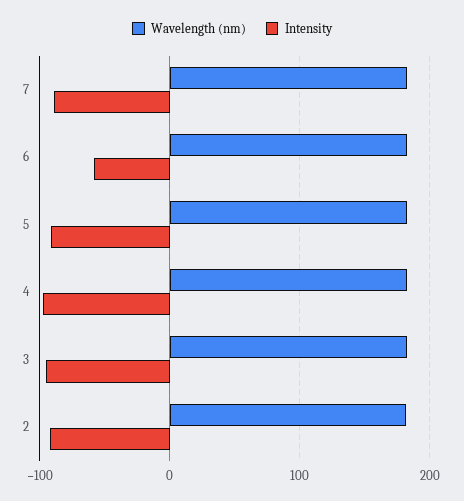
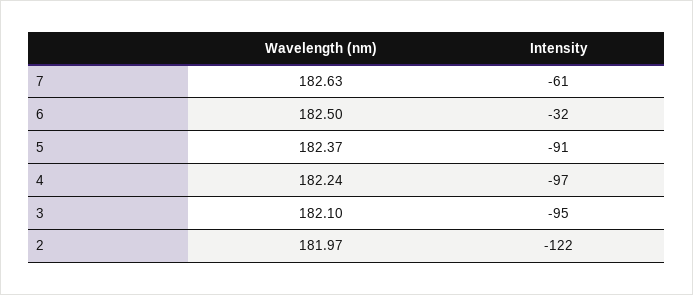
Intensity, 7: -90 -> -61
Intensity, 6: -60 -> -32
Intensity, 2: -90 -> -122

